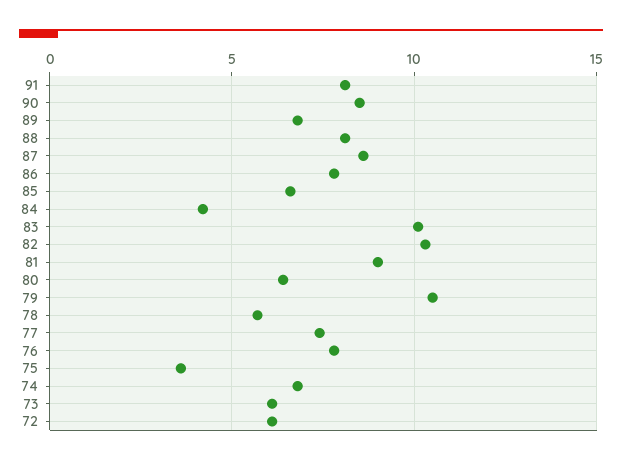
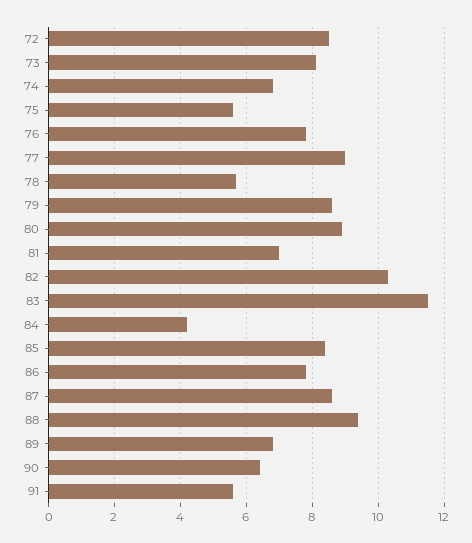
91: 8 -> 5.5
90: 8.5 -> 6.5
88: 8 -> 9.5
85: 6.5 -> 8.5
83: 10 -> 11.5
81: 9 -> 7
80: 6.5 -> 9
79: 10.5 -> 8.5
77: 7.5 -> 9
75: 3.5 -> 5.5
73: 6 -> 8
72: 6 -> 8.5

